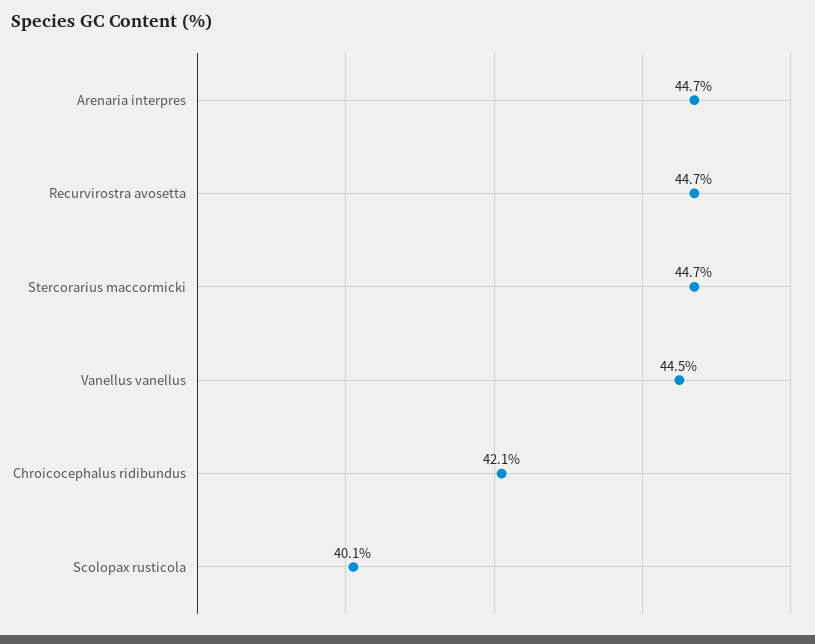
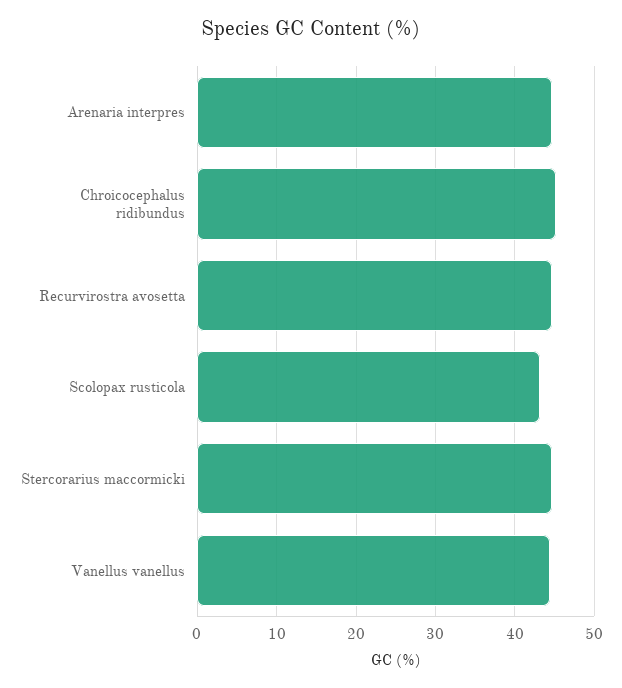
Chroicocephalus ridibundus: 42.1 -> 45
Scolopax rusticola: 40.1 -> 43

